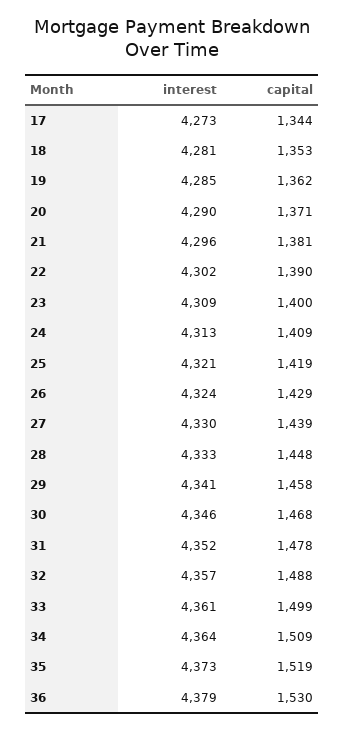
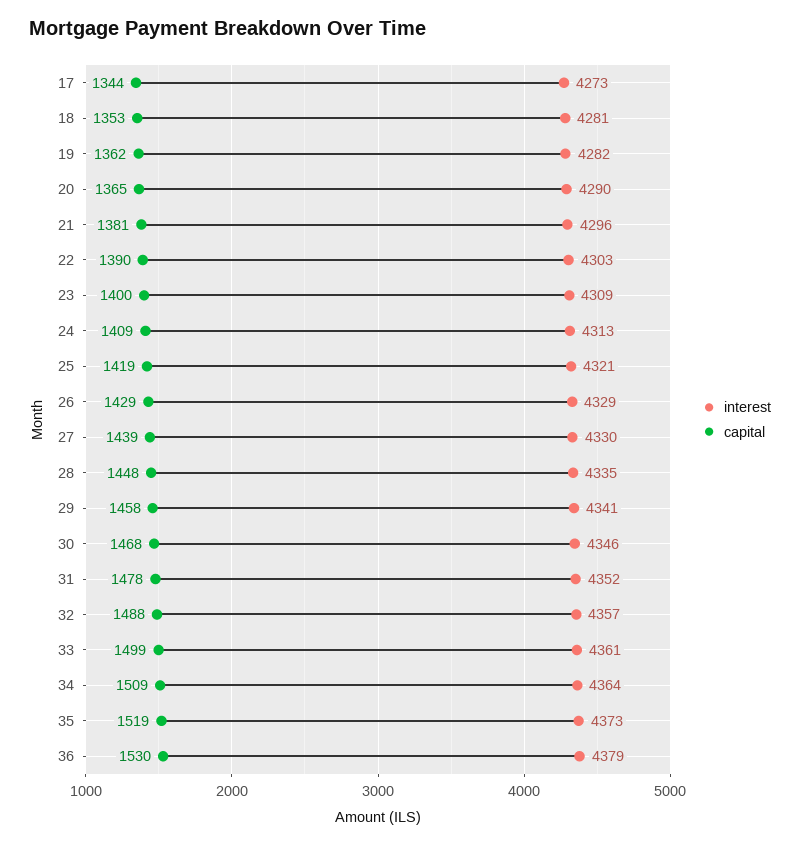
interest, 19: 4285 -> 4282
capital, 20: 1371 -> 1365
interest, 22: 4302 -> 4303
interest, 26: 4324 -> 4329
interest, 28: 4333 -> 4335

